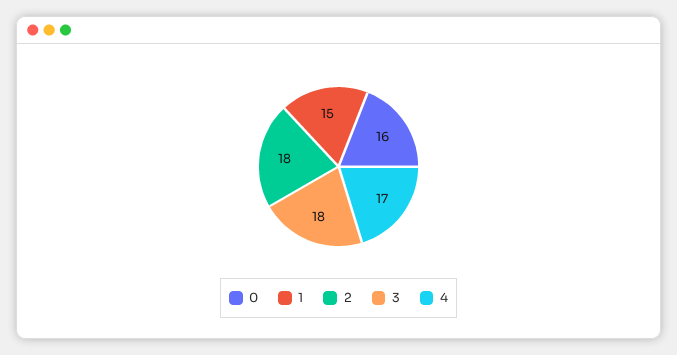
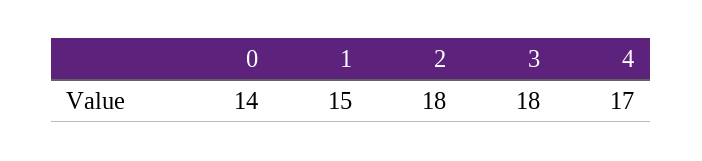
0: 16 -> 14

